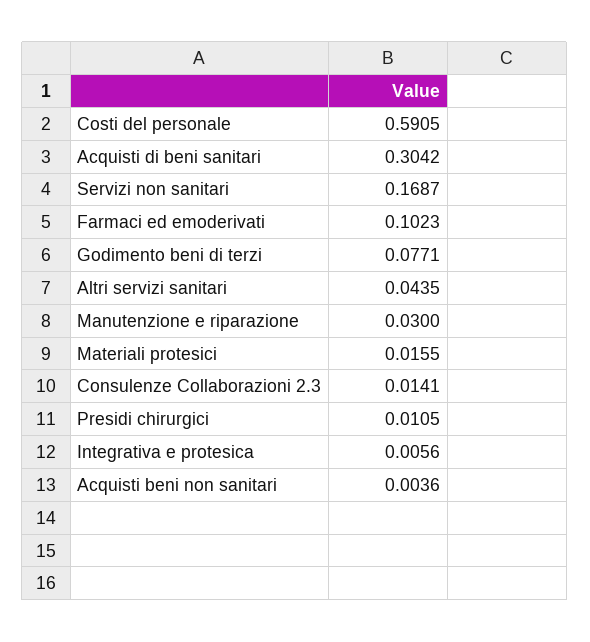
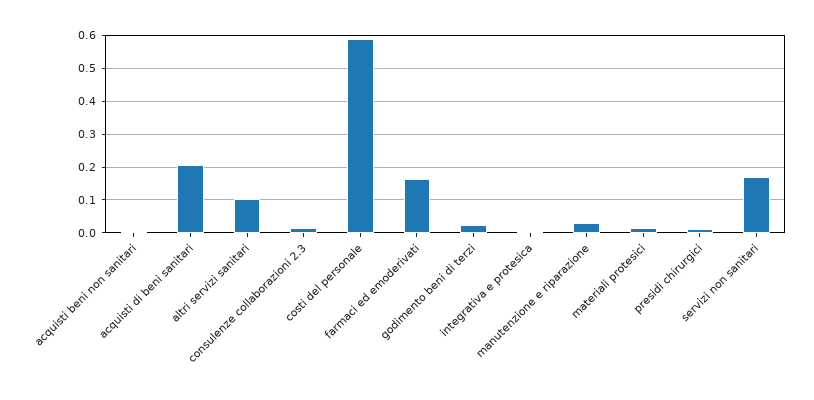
Acquisti di beni sanitari: 0.3042 -> 0.2
Farmaci ed emoderivati: 0.1023 -> 0.16
Godimento beni di terzi: 0.0771 -> 0.02
Altri servizi sanitari: 0.0435 -> 0.1

